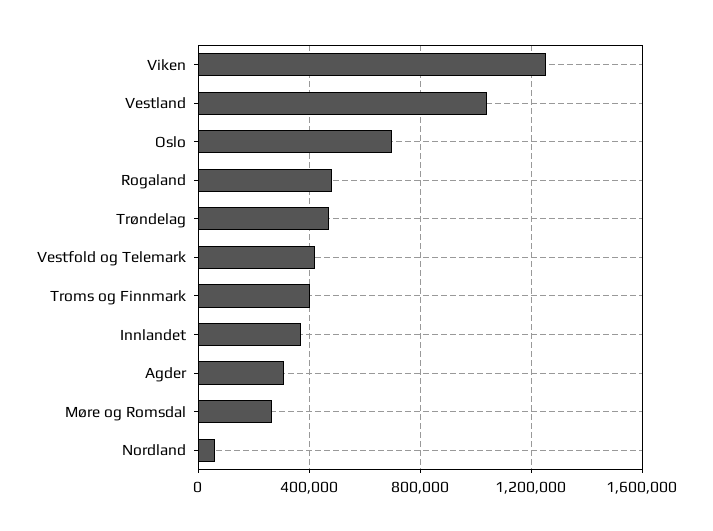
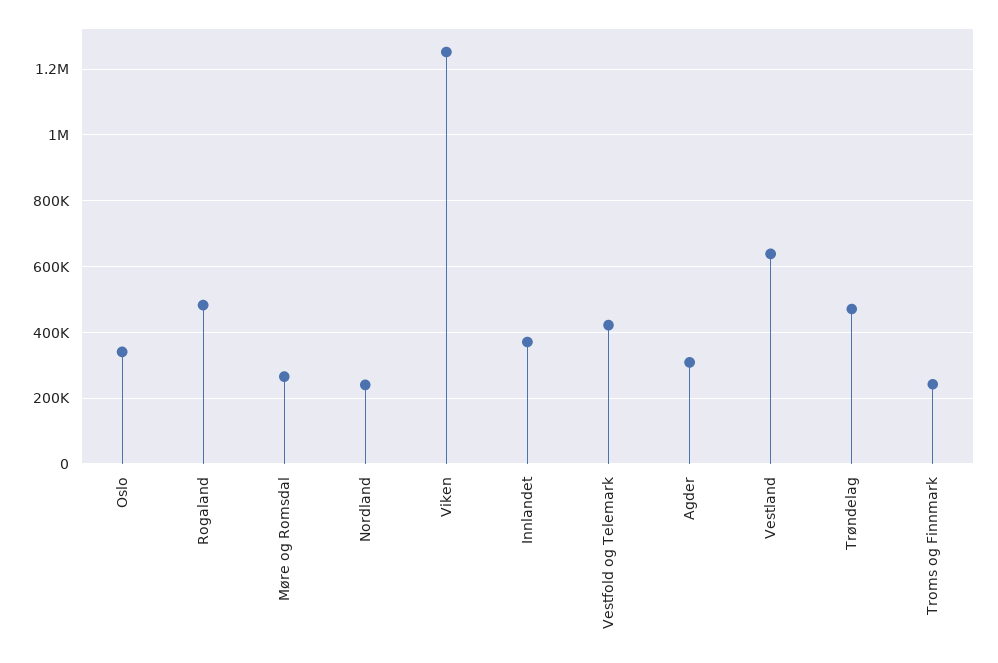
Vestland: 1050000 -> 640000
Oslo: 700000 -> 340000
Troms og Finnmark: 400000 -> 240000
Nordland: 50000 -> 240000

